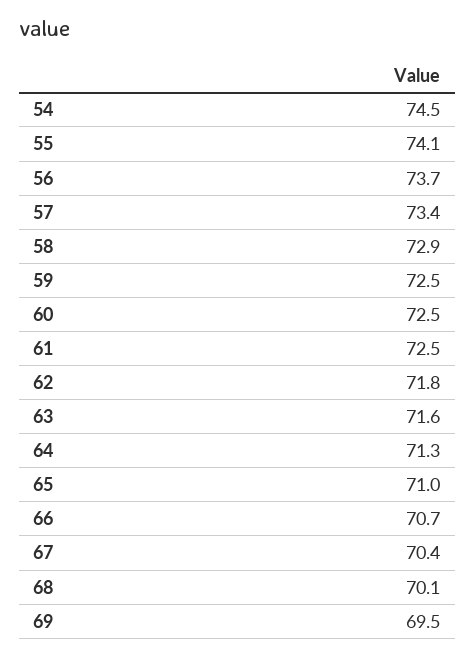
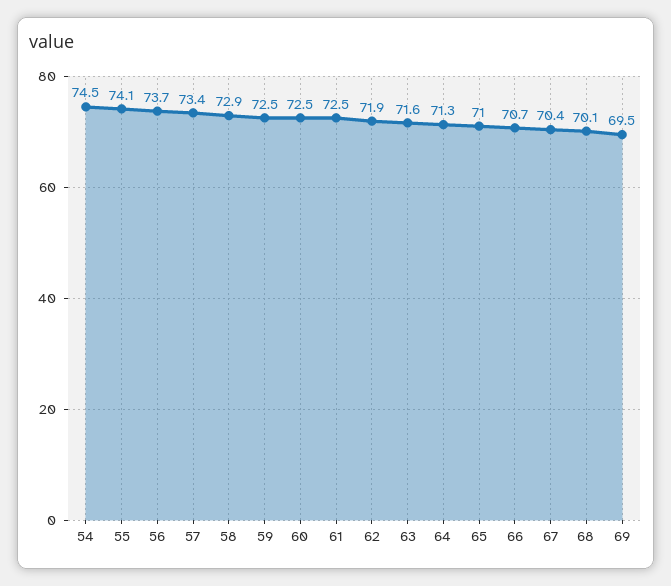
62: 71.8 -> 71.9

